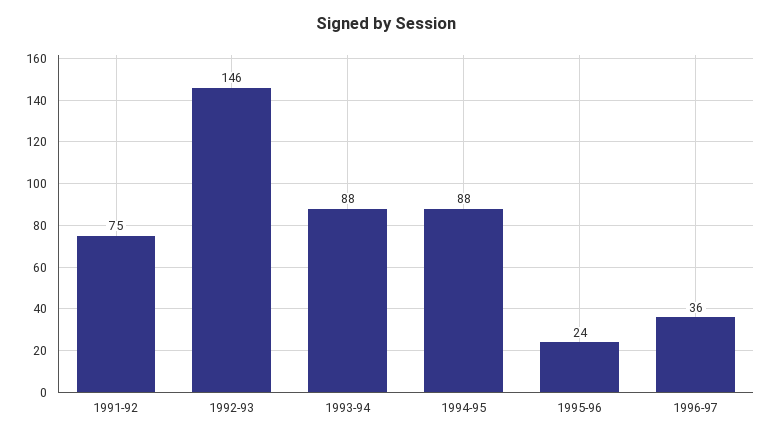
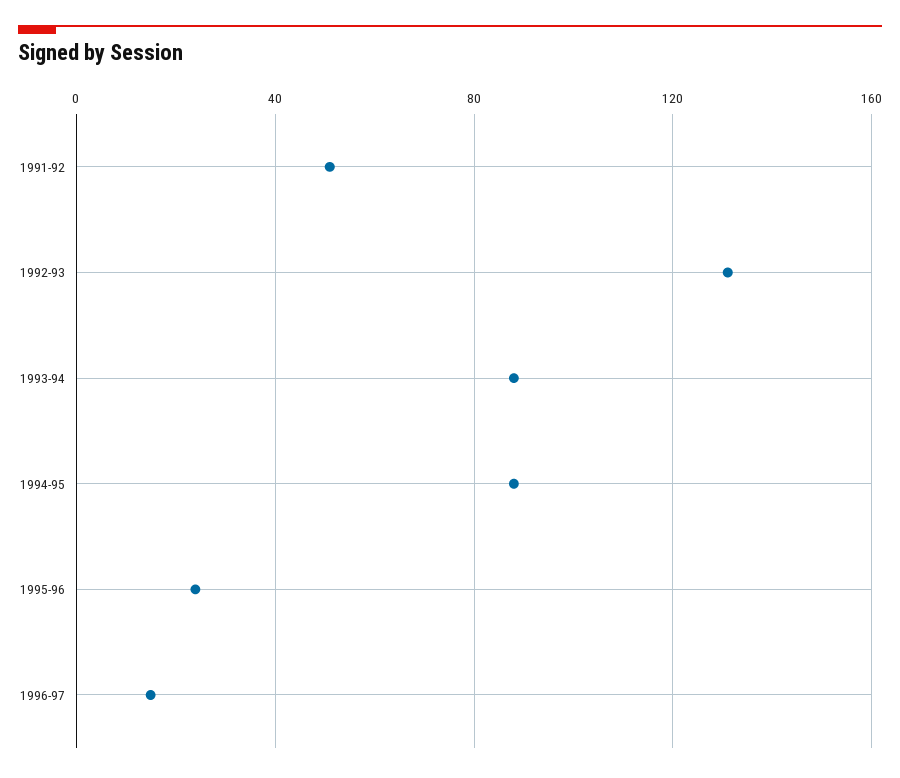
1991-92: 75 -> 50
1992-93: 146 -> 130
1996-97: 36 -> 15

